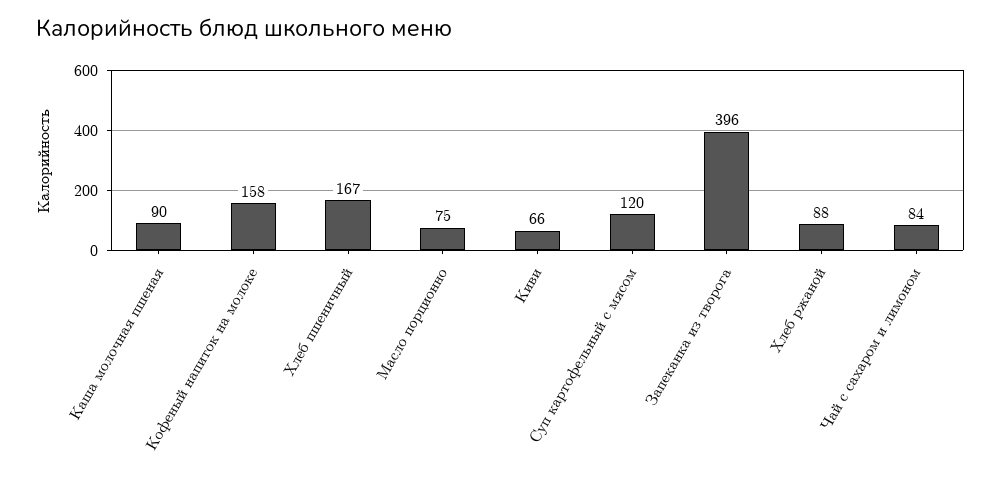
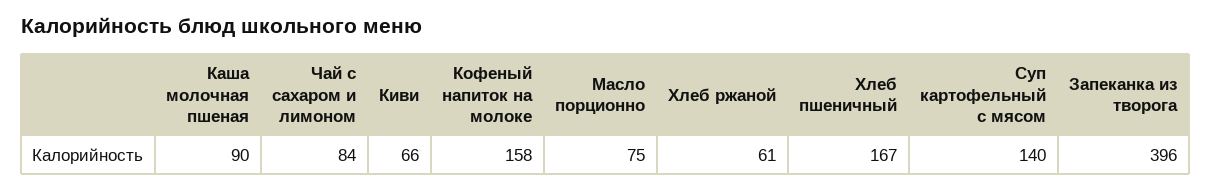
Суп картофельный с мясом: 120 -> 140
Хлеб ржаной: 88 -> 61

